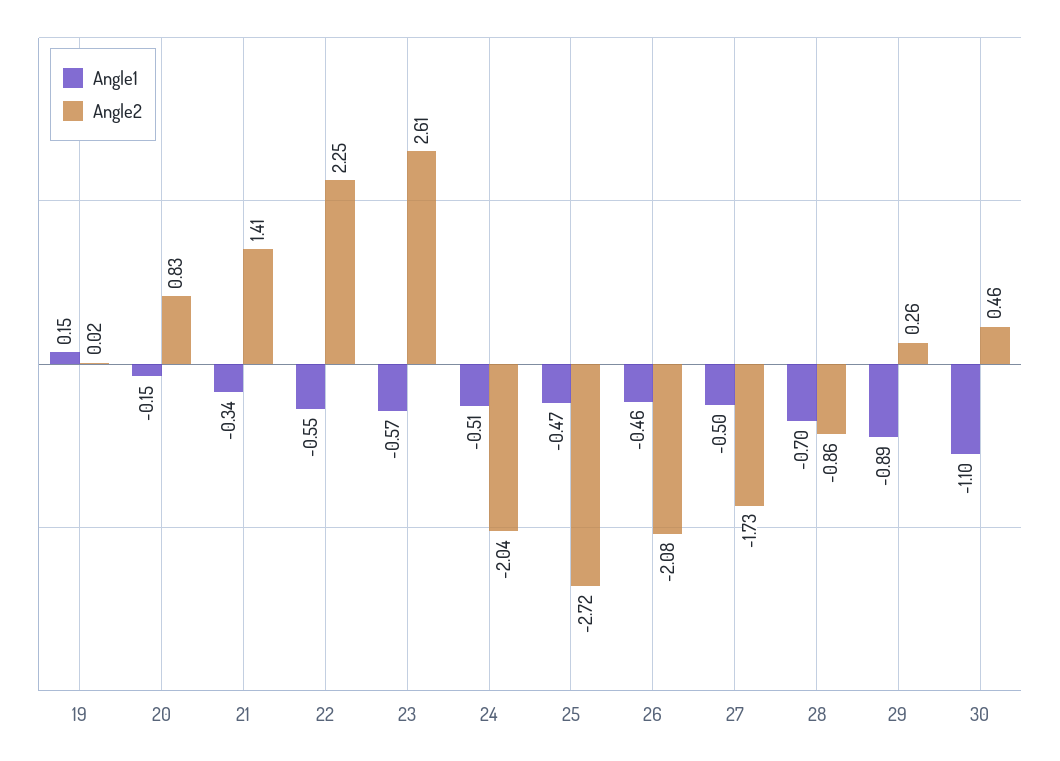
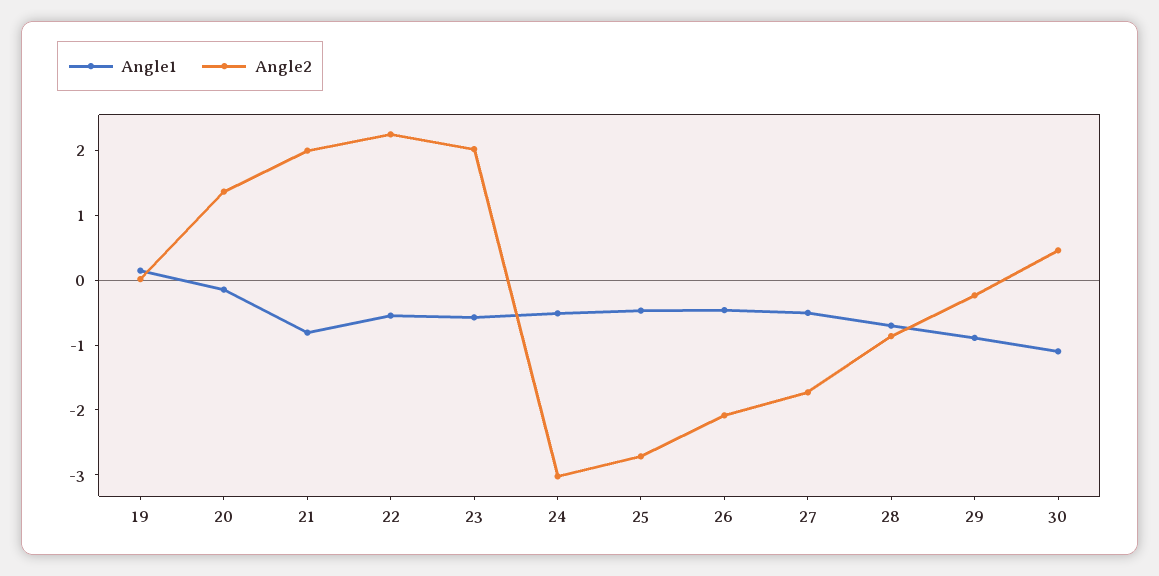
Angle2, 20: 0.83 -> 1.4
Angle1, 21: -0.34 -> -0.8
Angle2, 21: 1.41 -> 2
Angle2, 23: 2.61 -> 2
Angle2, 24: -2.04 -> -3
Angle2, 29: 0.26 -> -0.2

